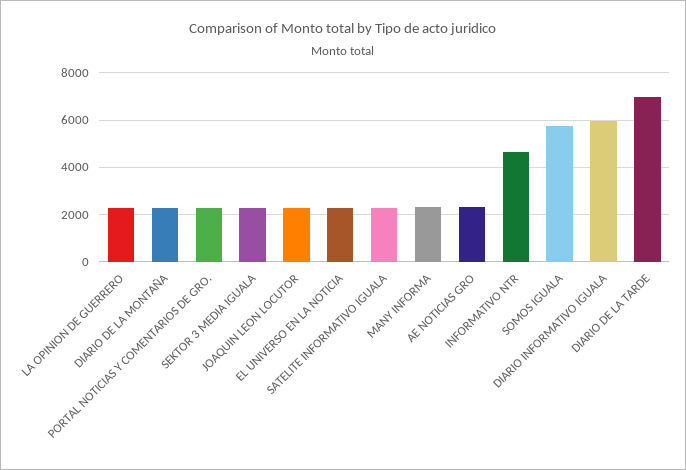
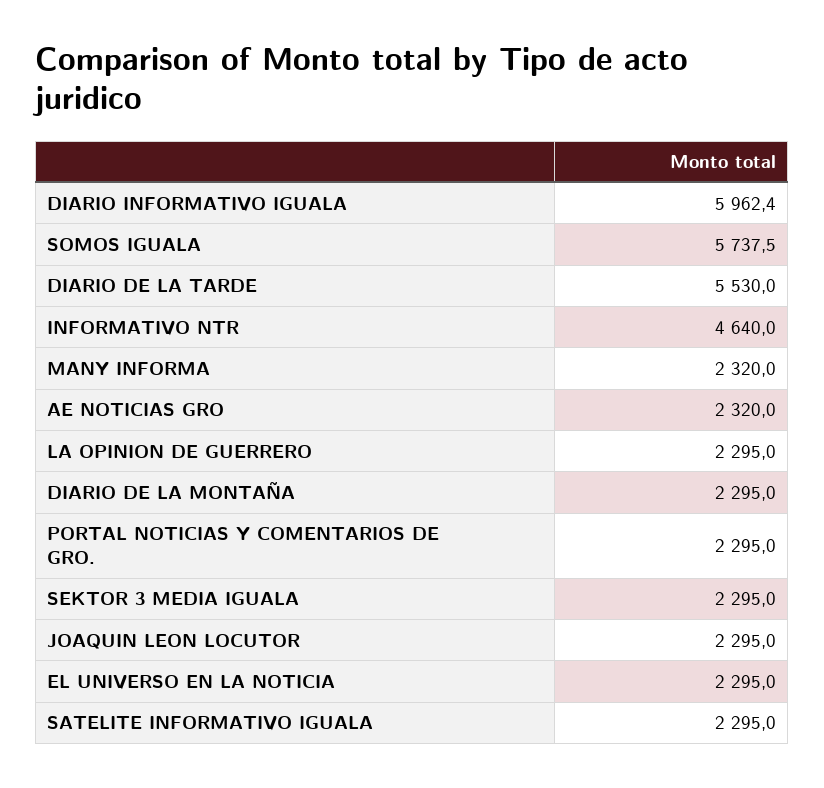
DIARIO DE LA TARDE: 7000 -> 5530

